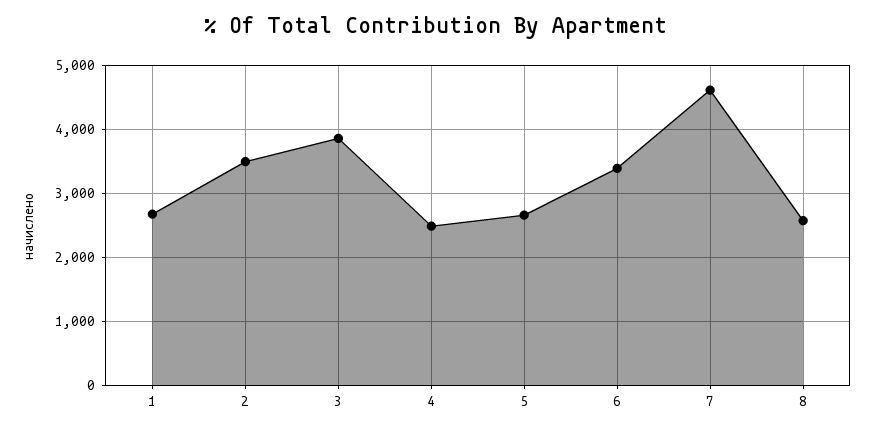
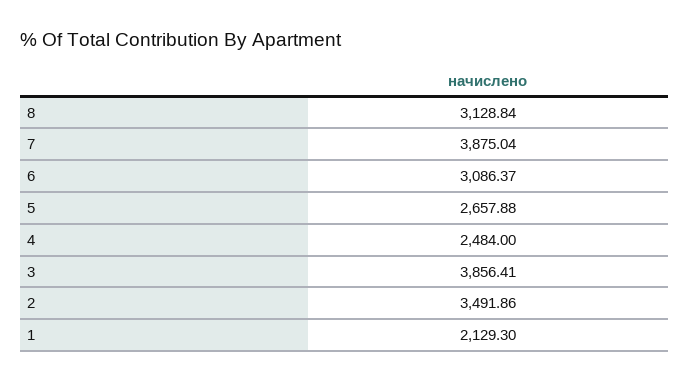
1: 2700 -> 2129.3
6: 3400 -> 3086.37
7: 4600 -> 3875.04
8: 2600 -> 3128.84

